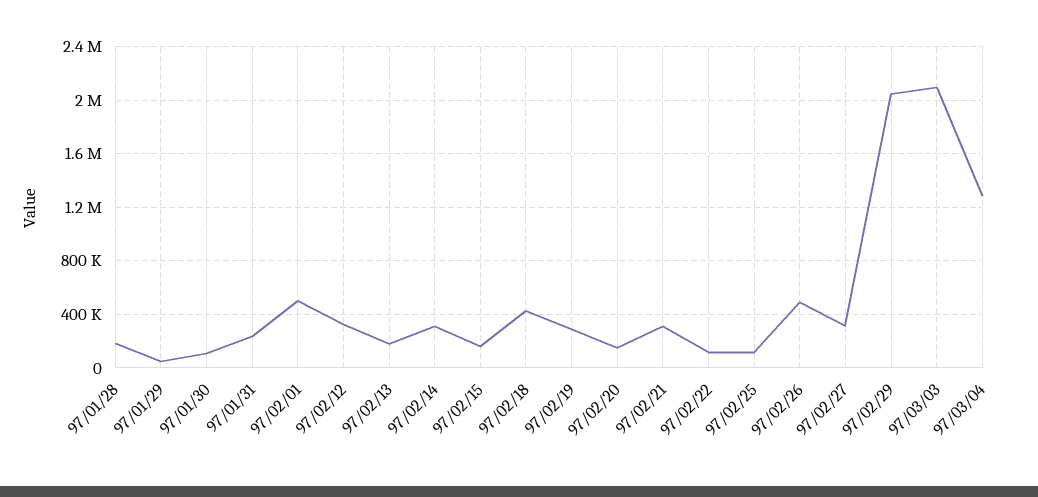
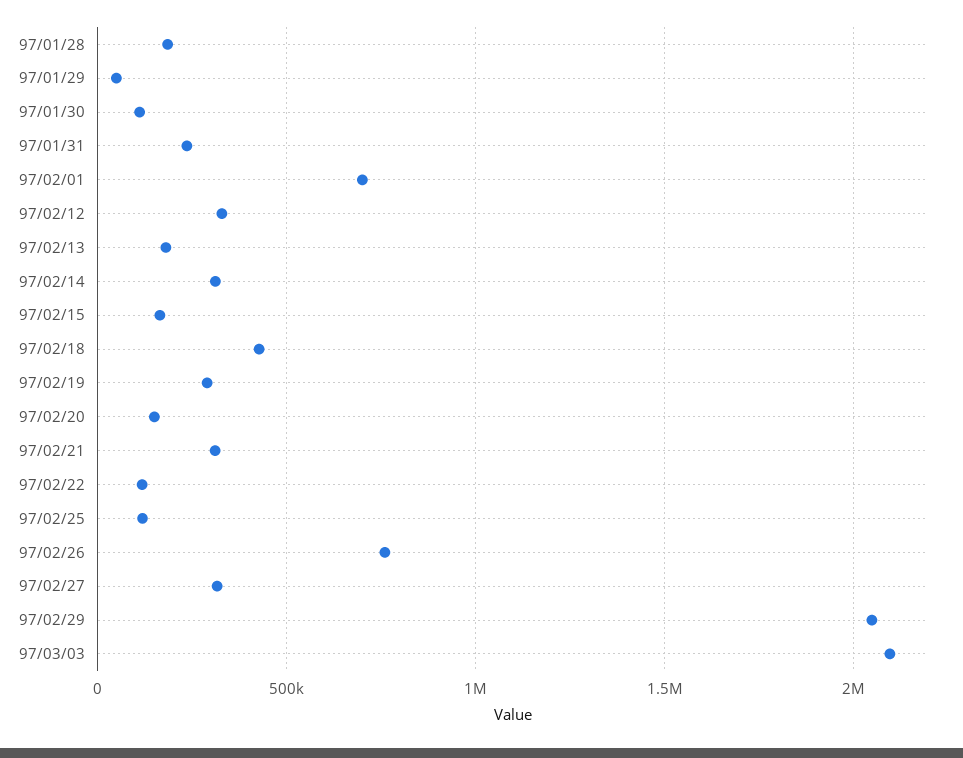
97/02/01: 500000 -> 700000
97/02/26: 500000 -> 750000
97/03/04: 1300000 -> none

